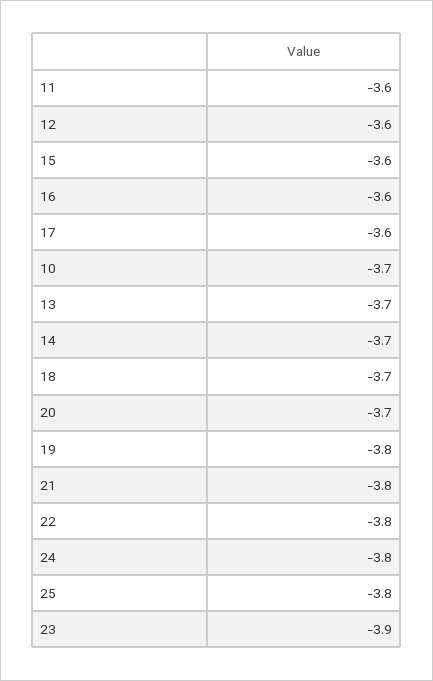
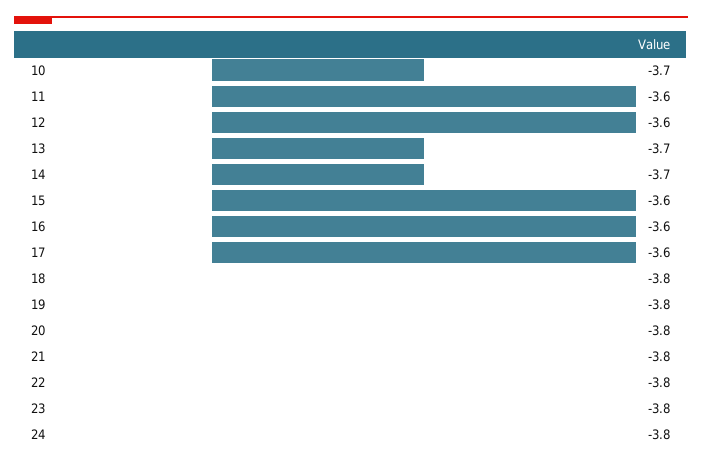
18: -3.7 -> -3.8
20: -3.7 -> -3.8
25: -3.8 -> none
23: -3.9 -> -3.8

